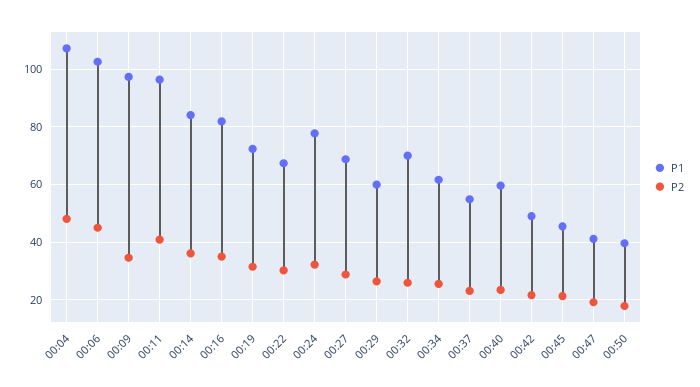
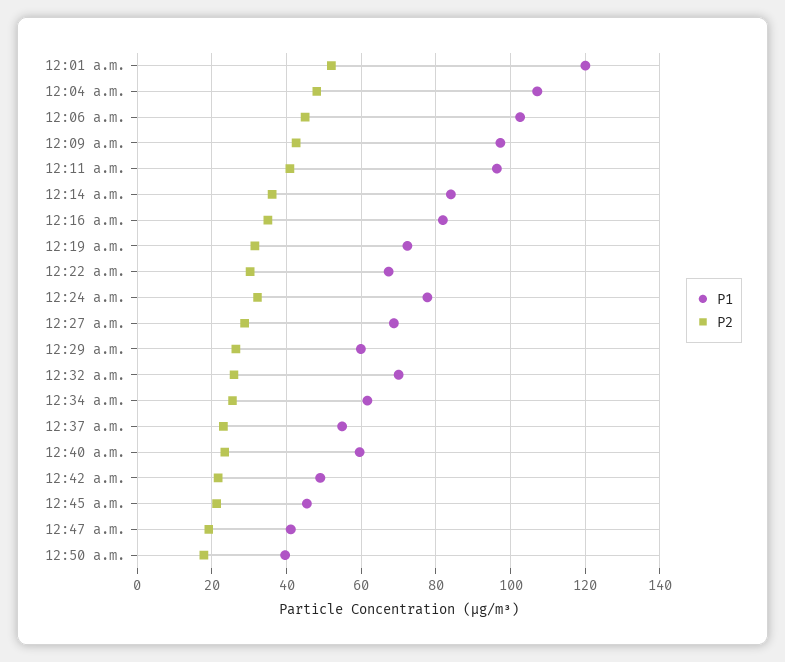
P2, 00:09: 35 -> 42
P1, 12:01 a.m.: none -> 120
P2, 12:01 a.m.: none -> 52

